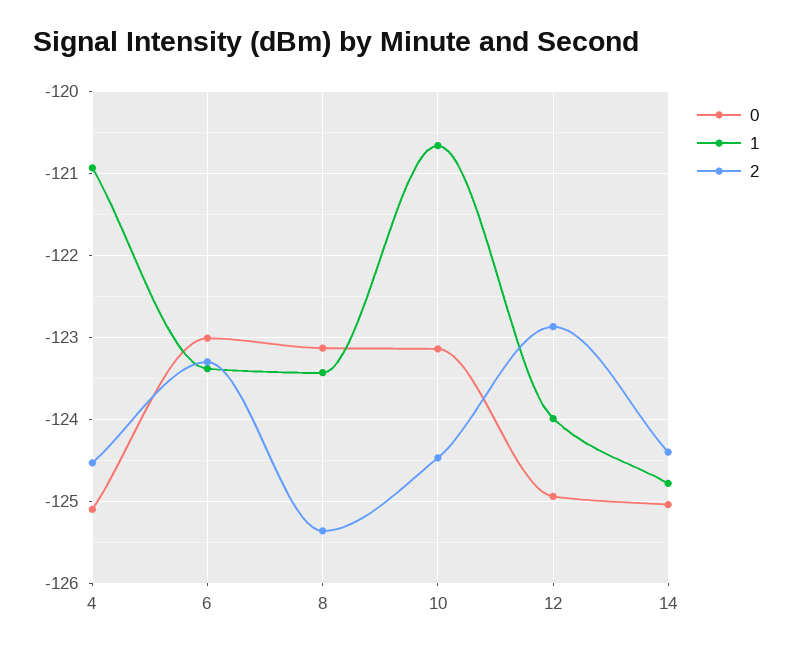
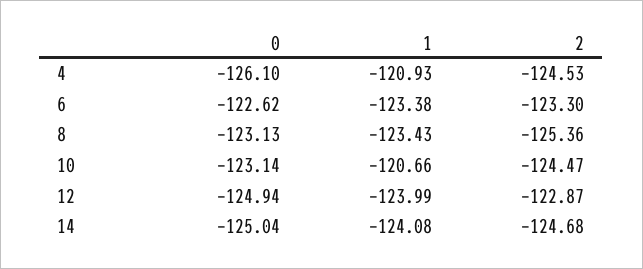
0, 4: -125.1 -> -126.1
0, 6: -123 -> -122.62
1, 14: -124.8 -> -124.08
2, 14: -124.4 -> -124.68

